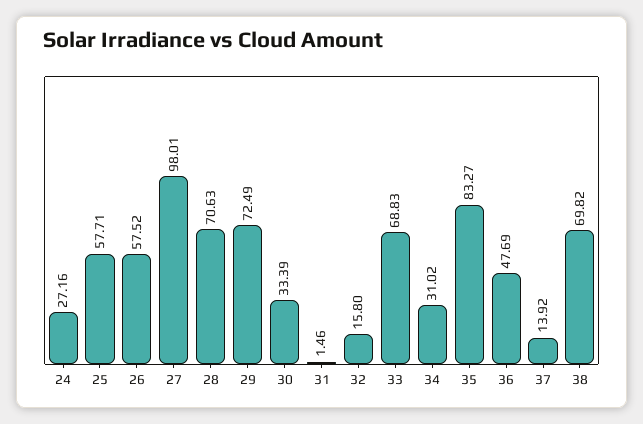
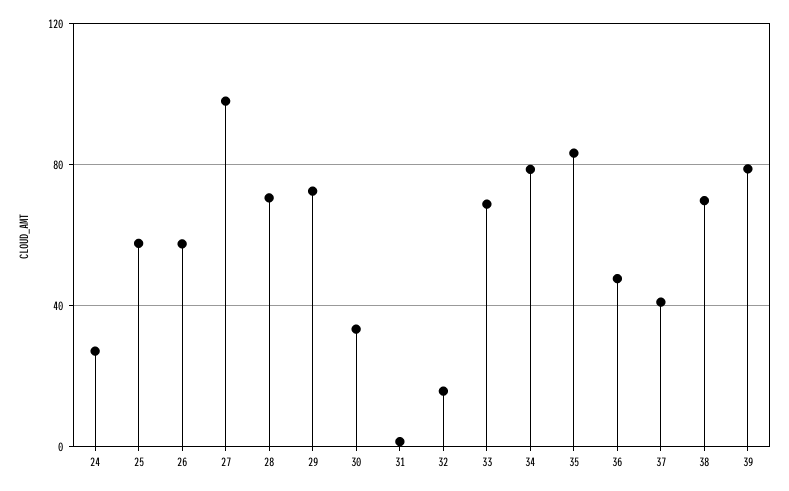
34: 31.02 -> 80
37: 13.92 -> 40
39: none -> 80

